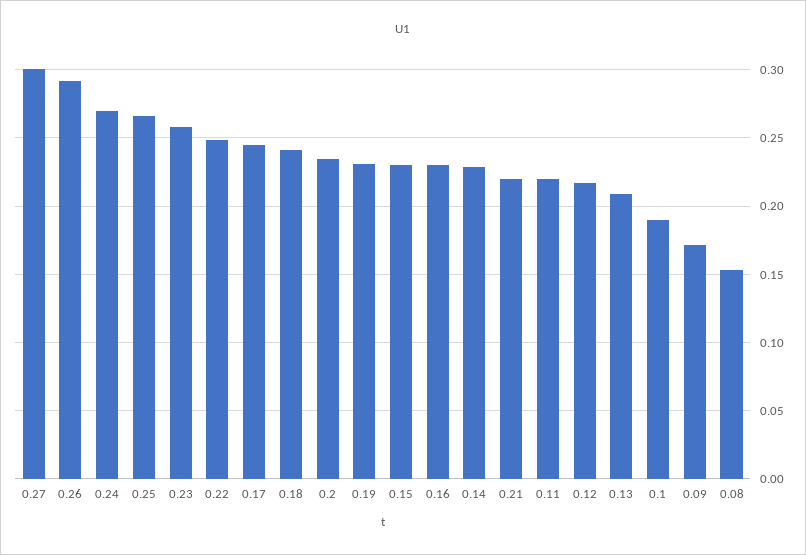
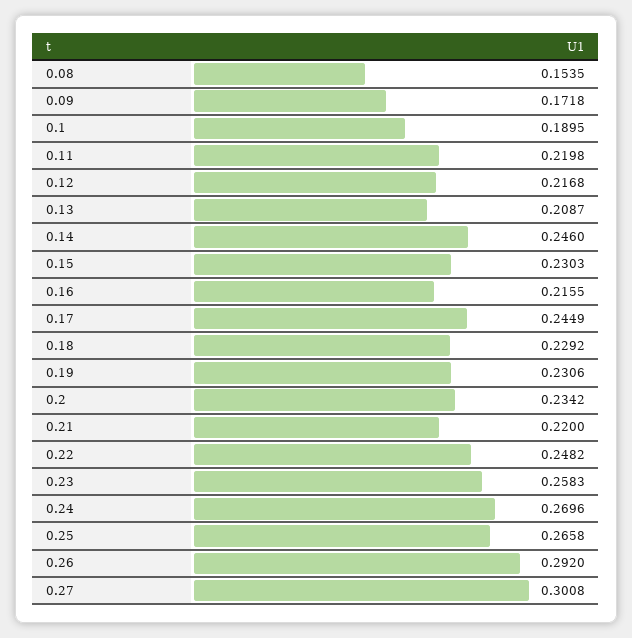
0.18: 0.24 -> 0.2292
0.16: 0.23 -> 0.2155
0.14: 0.23 -> 0.246

